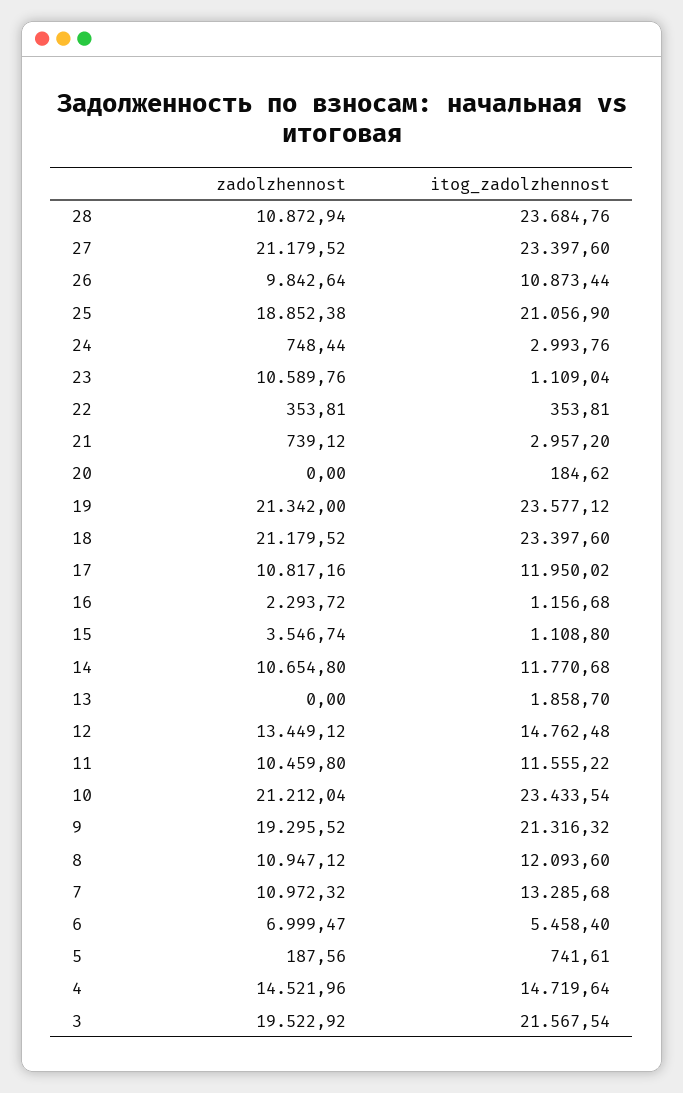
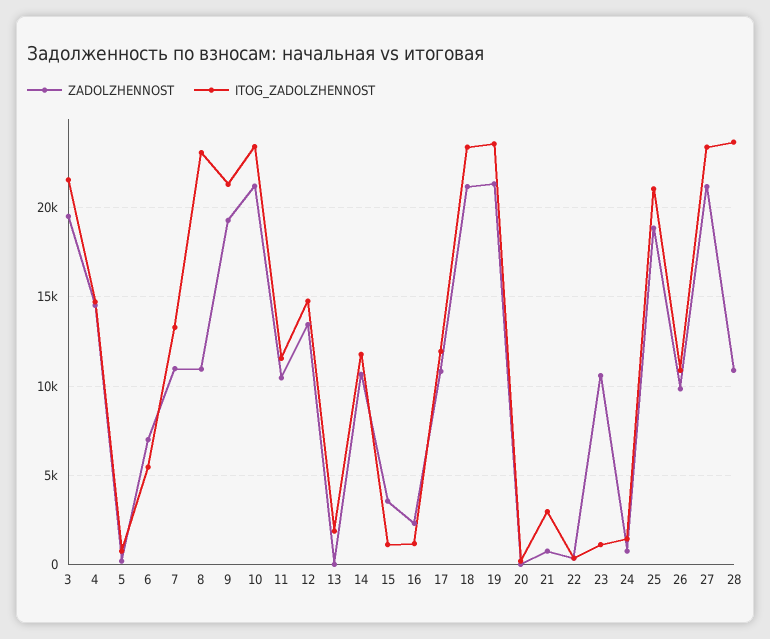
itog_zadolzhennost, 24: 2993.76 -> 1500
itog_zadolzhennost, 8: 12093.6 -> 23000

